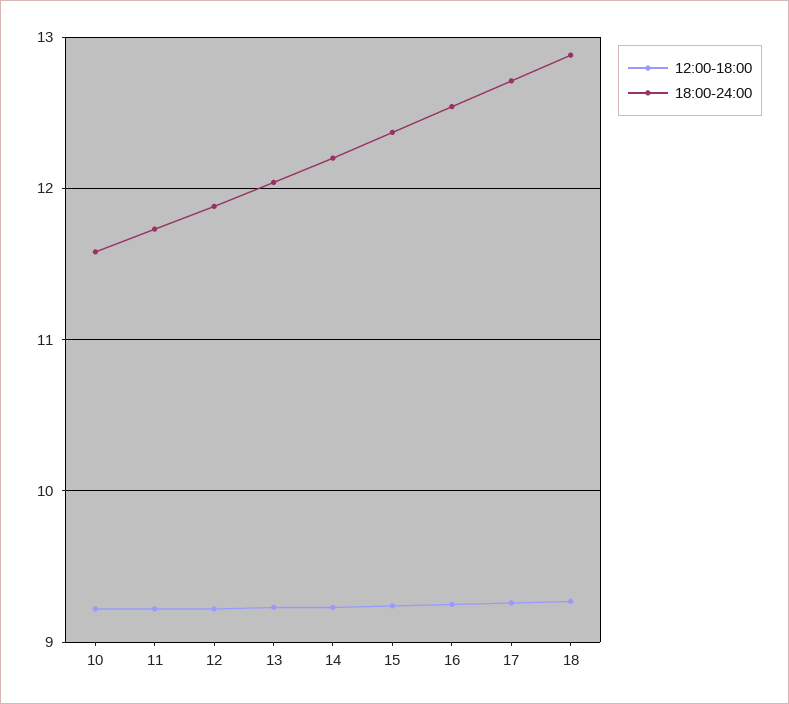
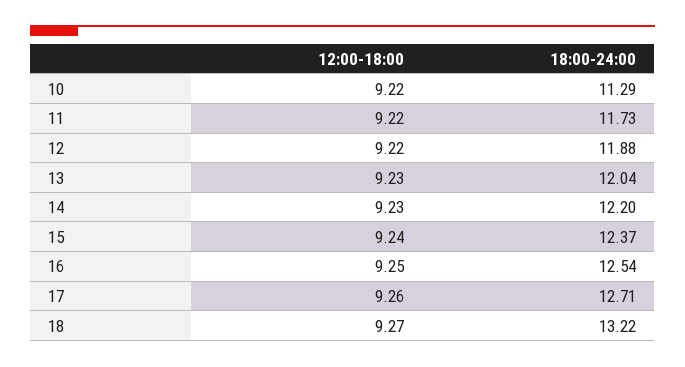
18:00-24:00, 10: 11.6 -> 11.29
18:00-24:00, 18: 12.9 -> 13.22

